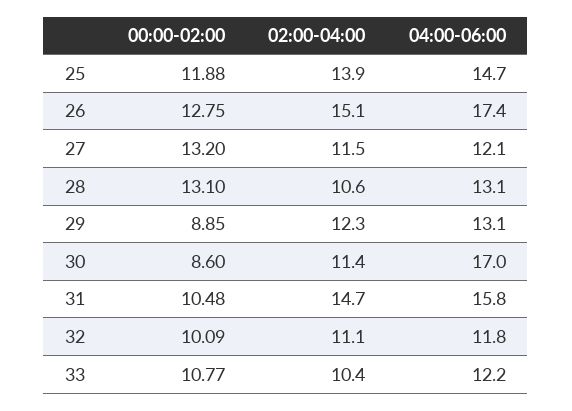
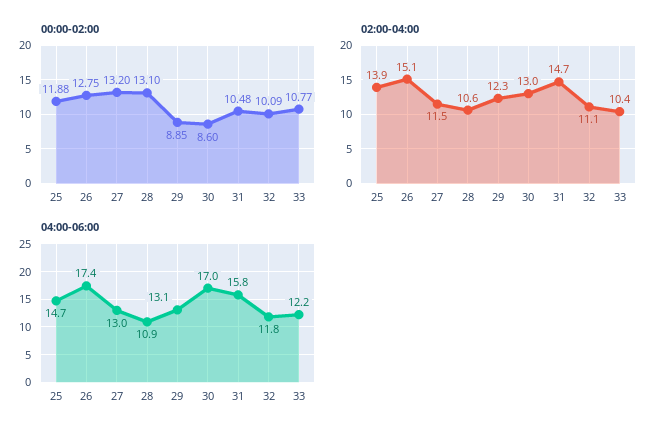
04:00-06:00, 27: 12.1 -> 13
04:00-06:00, 28: 13.1 -> 10.9
02:00-04:00, 30: 11.4 -> 13

